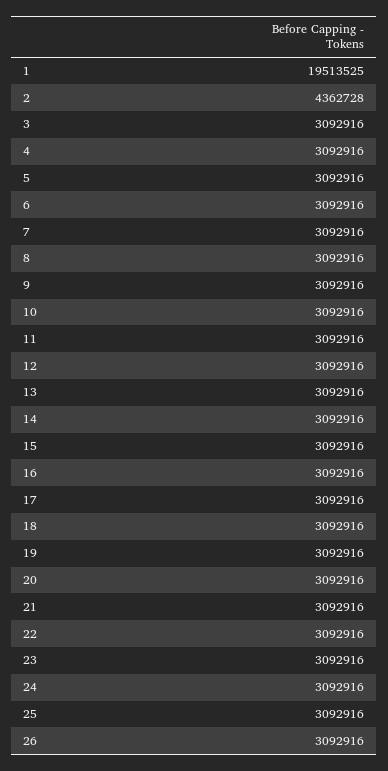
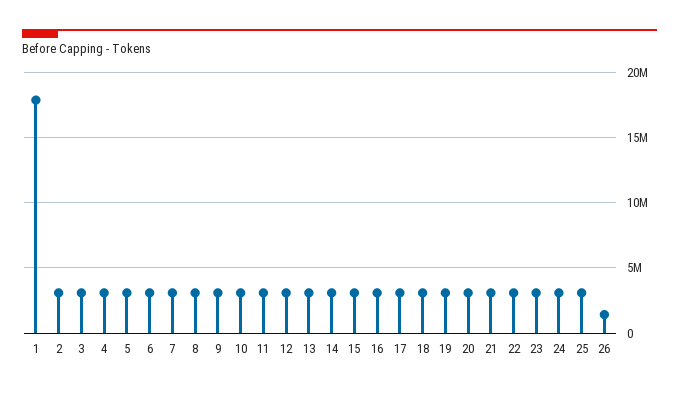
1: 19513525 -> 18000000
2: 4362728 -> 3000000
26: 3092916 -> 1500000

